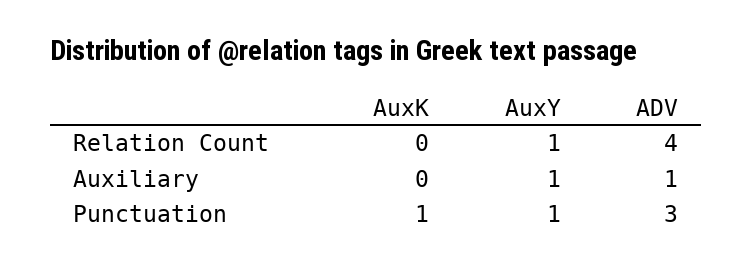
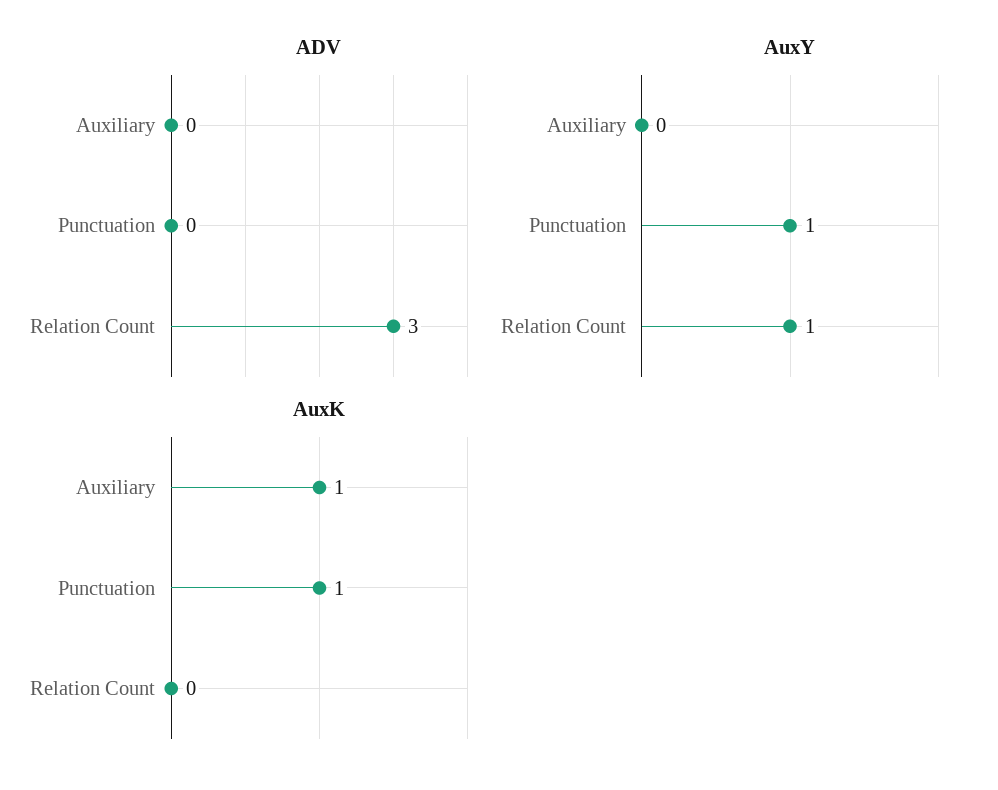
ADV, Relation Count: 4 -> 3
AuxK, Auxiliary: 0 -> 1
AuxY, Auxiliary: 1 -> 0
ADV, Auxiliary: 1 -> 0
ADV, Punctuation: 3 -> 0

